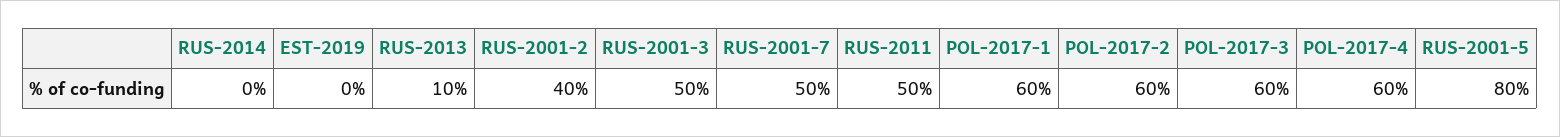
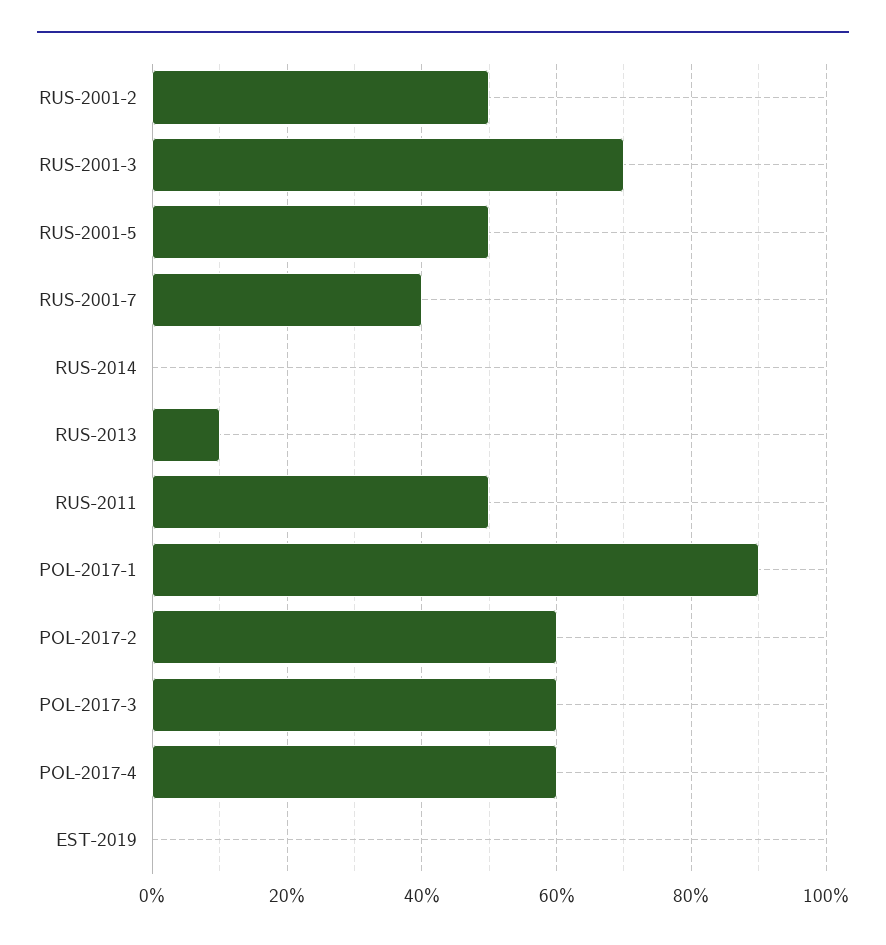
RUS-2001-2: 40 -> 50
RUS-2001-3: 50 -> 70
RUS-2001-7: 50 -> 40
POL-2017-1: 60 -> 90
RUS-2001-5: 80 -> 50

